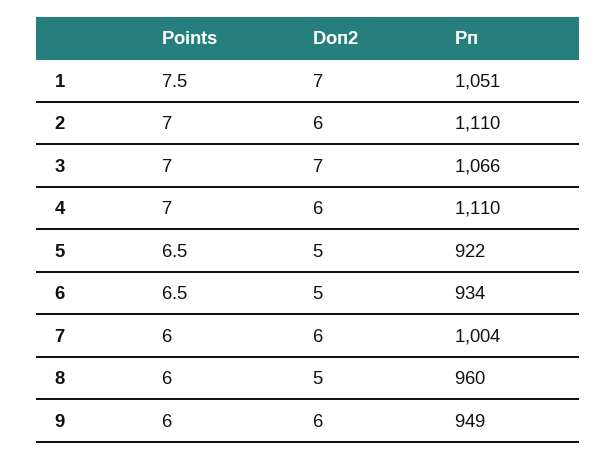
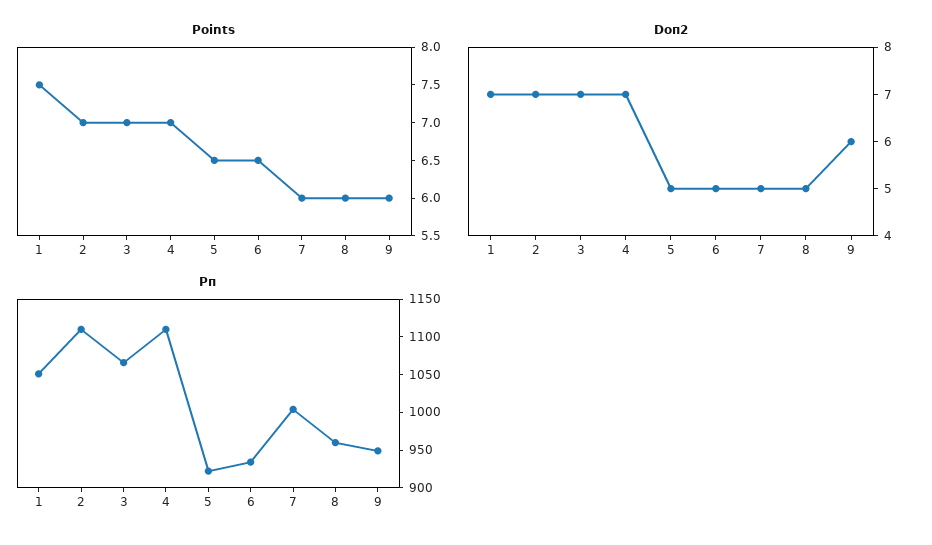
Doп2, 2: 6 -> 7
Doп2, 4: 6 -> 7
Doп2, 7: 6 -> 5

